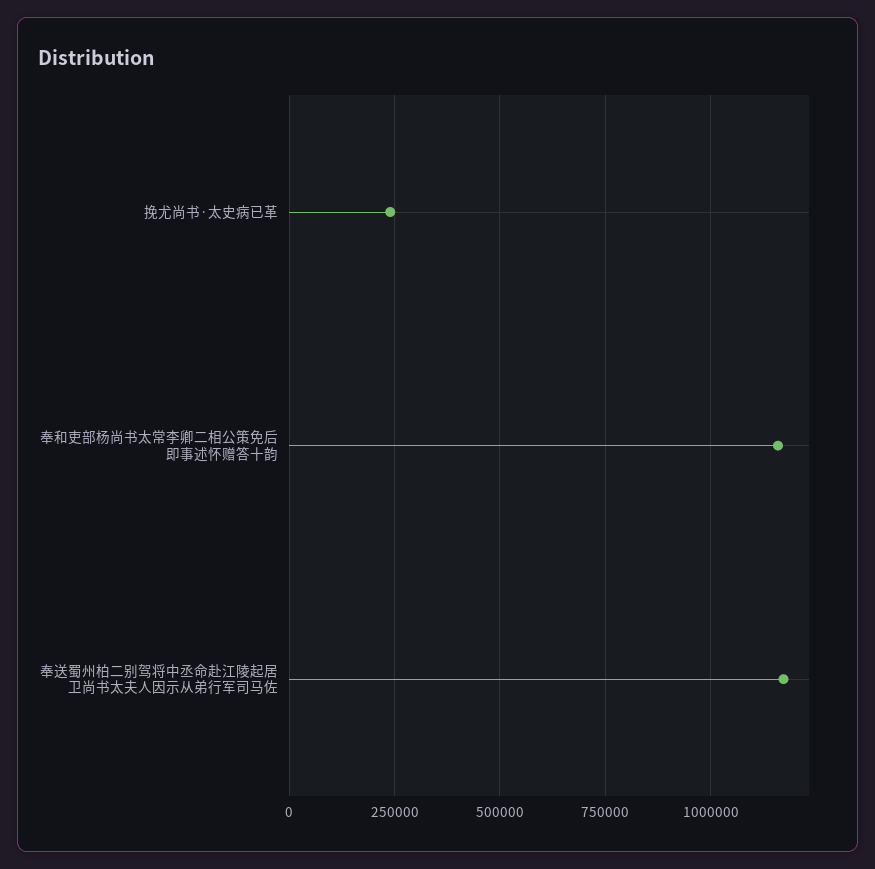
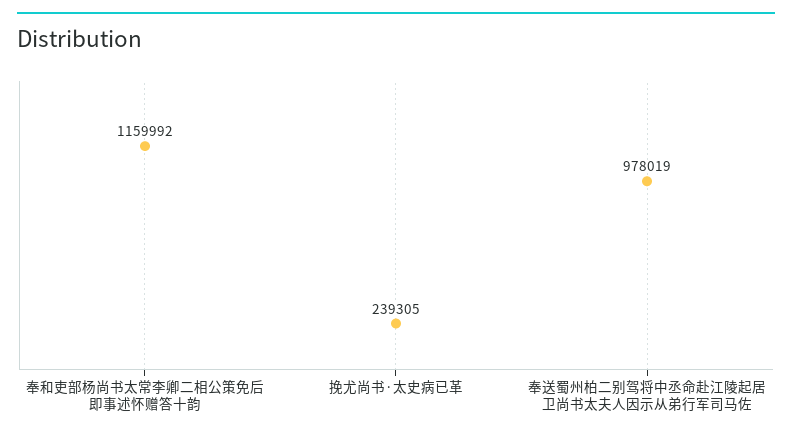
奉送蜀州柏二别驾将中丞命赴江陵起居卫尚书太夫人因示从弟行军司马佐: 1175000 -> 978019

